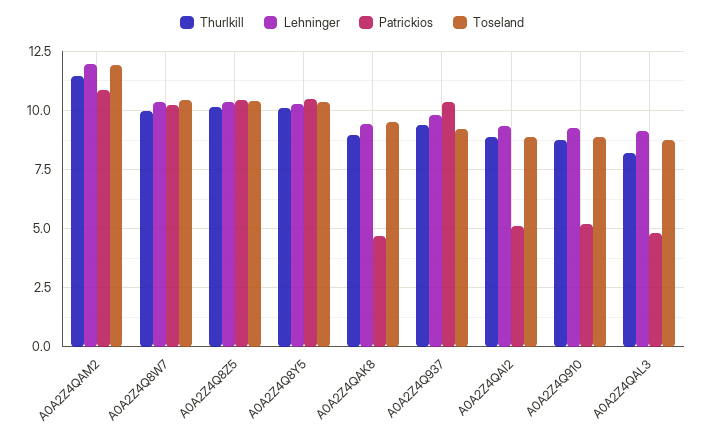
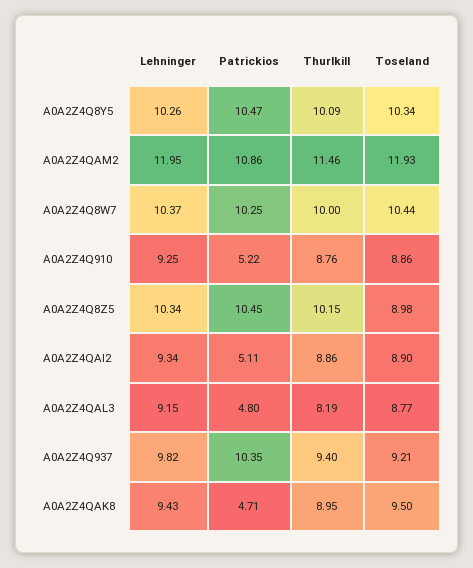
Toseland, A0A2Z4Q8Z5: 10.5 -> 8.98

